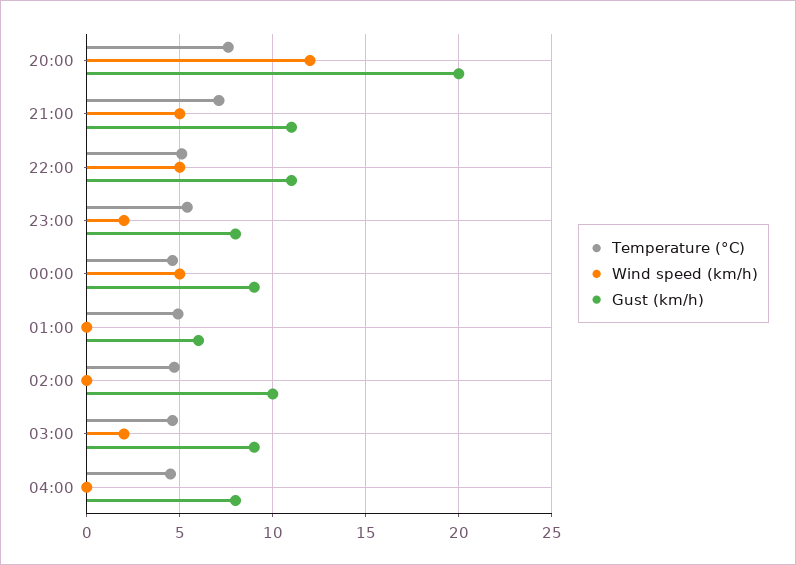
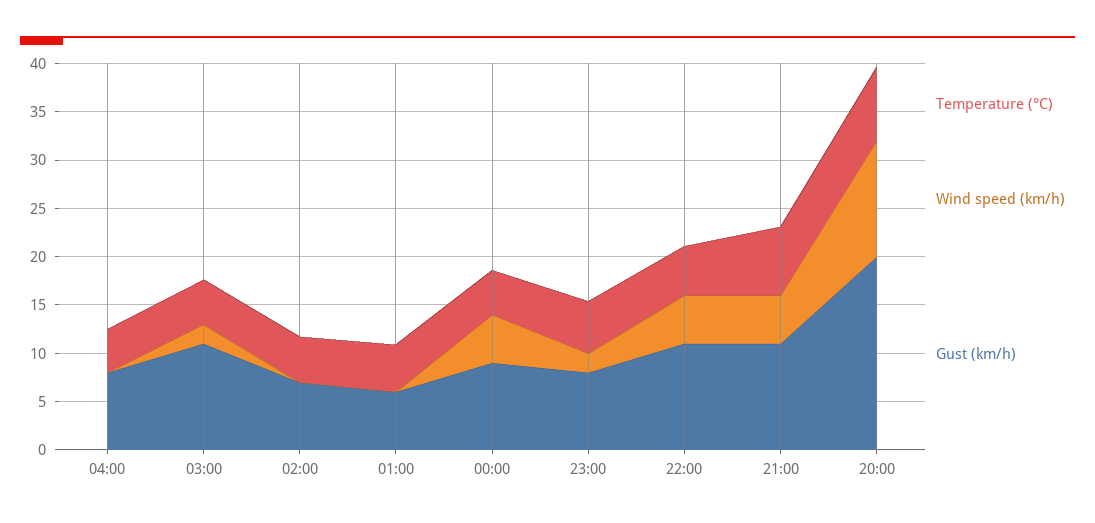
Gust (km/h), 02:00: 10 -> 7
Gust (km/h), 03:00: 9 -> 11

